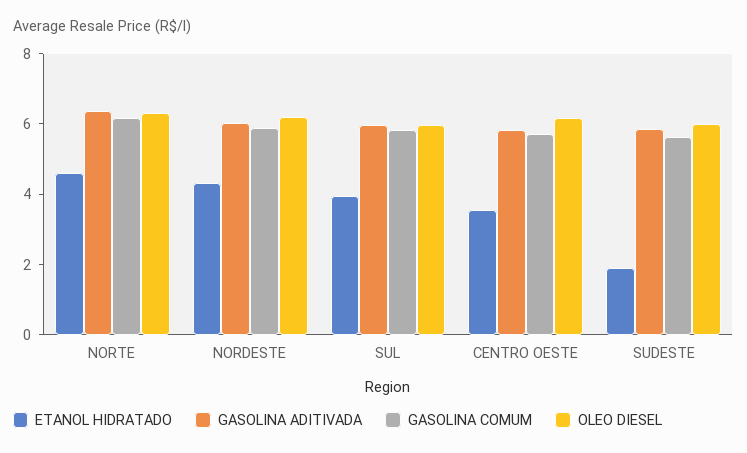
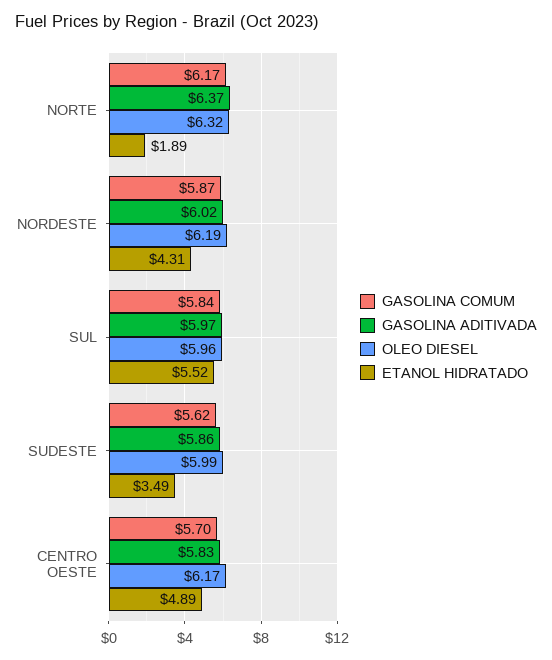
ETANOL HIDRATADO, NORTE: 4.5 -> 1.89
ETANOL HIDRATADO, SUL: 4 -> 5.52
ETANOL HIDRATADO, CENTRO OESTE: 3.5 -> 4.89
ETANOL HIDRATADO, SUDESTE: 2 -> 3.49

